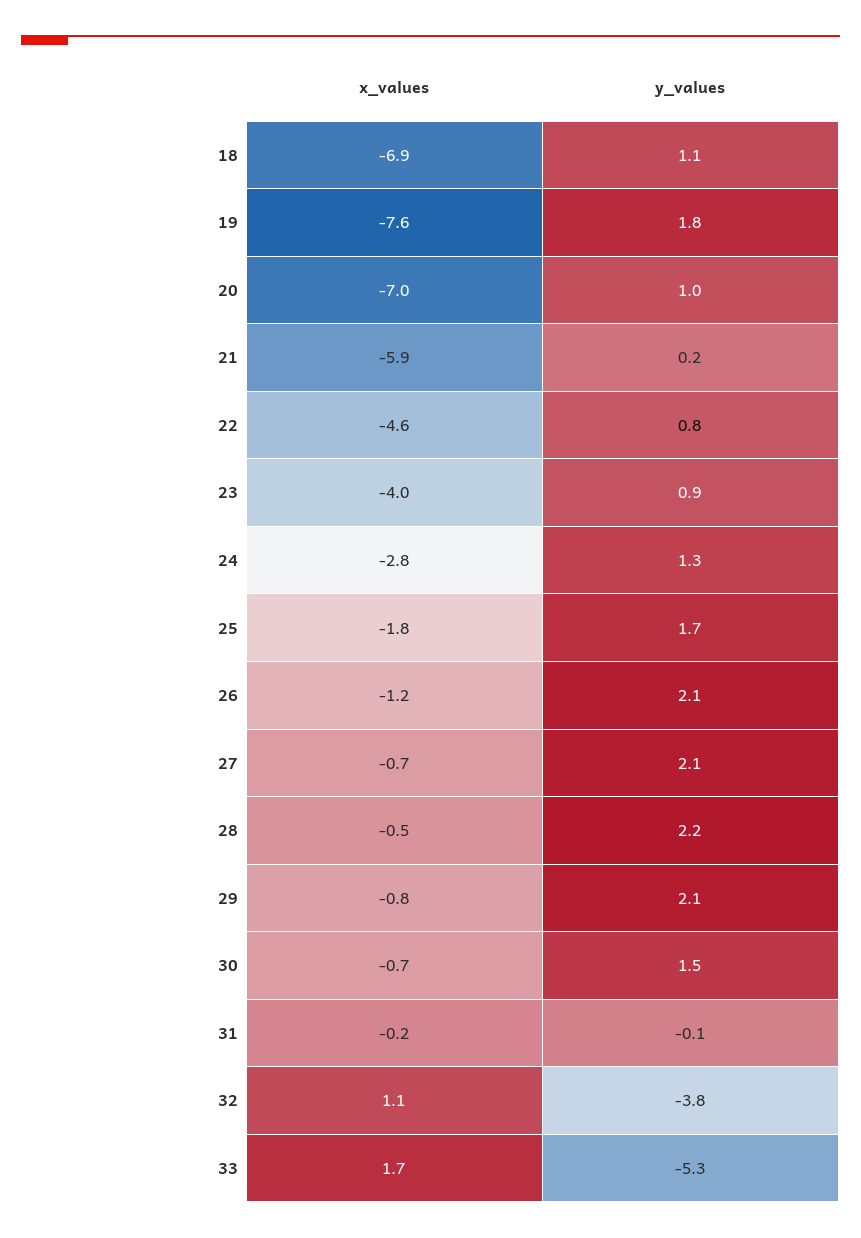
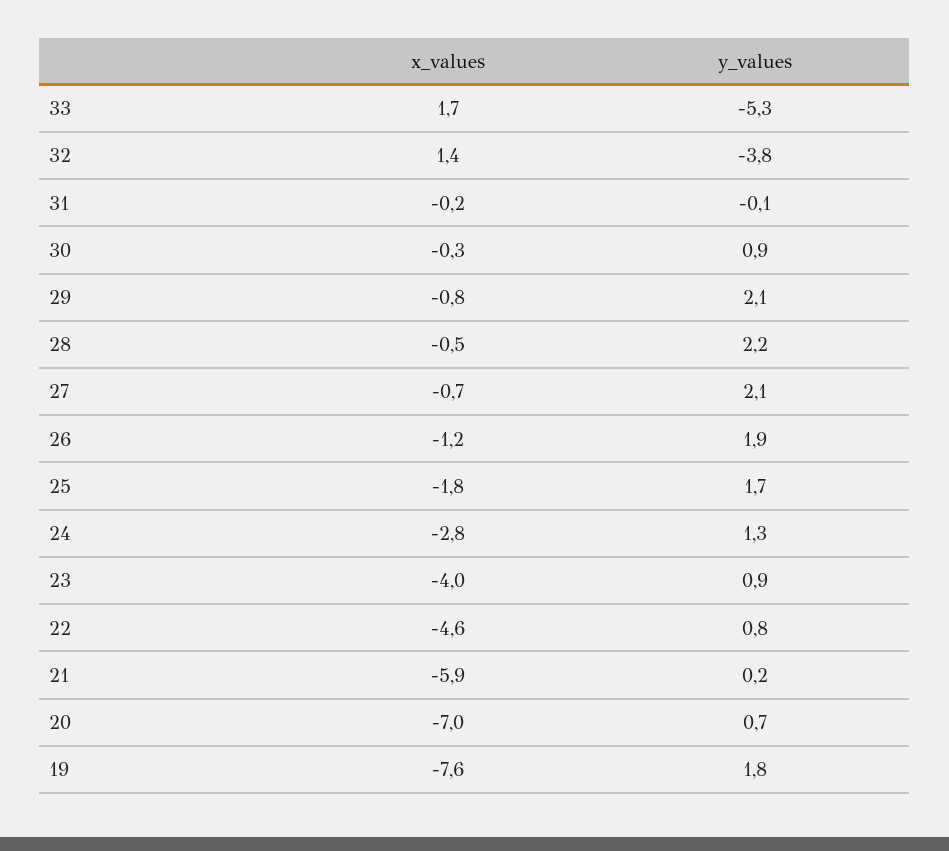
x_values, 18: -6.9 -> none
y_values, 18: 1.1 -> none
y_values, 20: 1 -> 0.7
y_values, 26: 2.1 -> 1.9
x_values, 30: -0.7 -> -0.3
y_values, 30: 1.5 -> 0.9
x_values, 32: 1.1 -> 1.4

